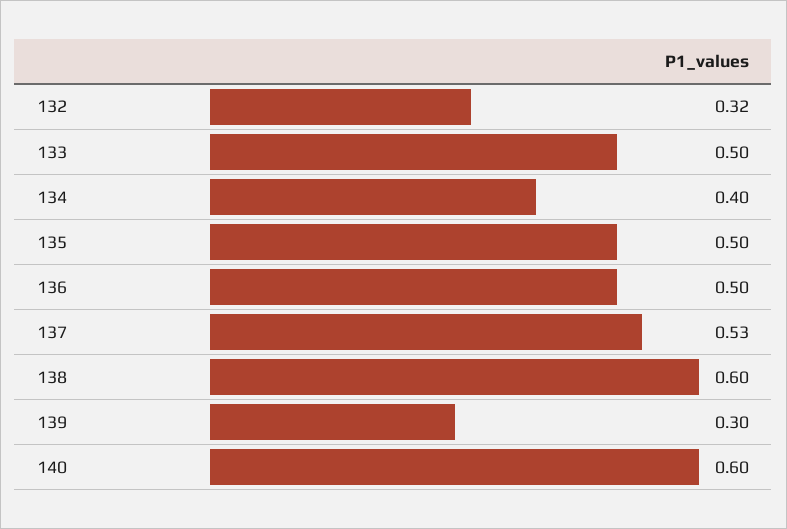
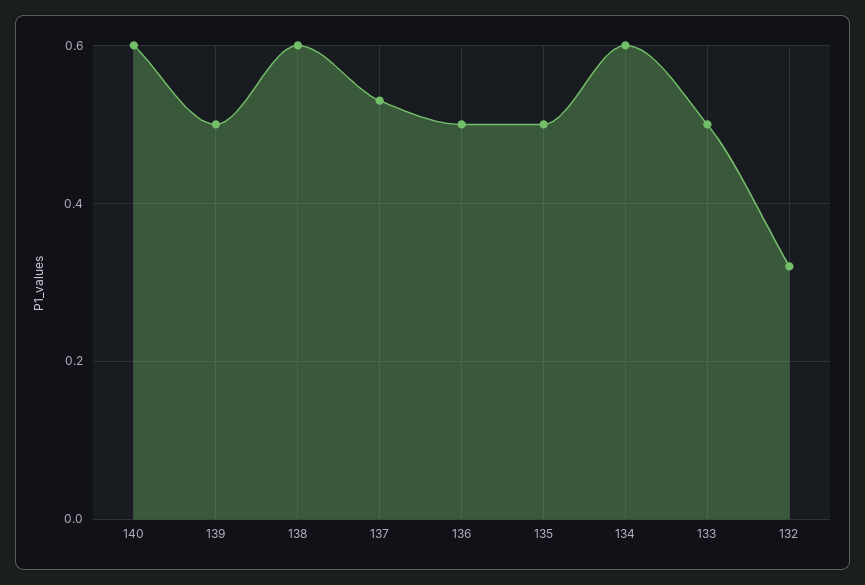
134: 0.4 -> 0.6
139: 0.3 -> 0.5

